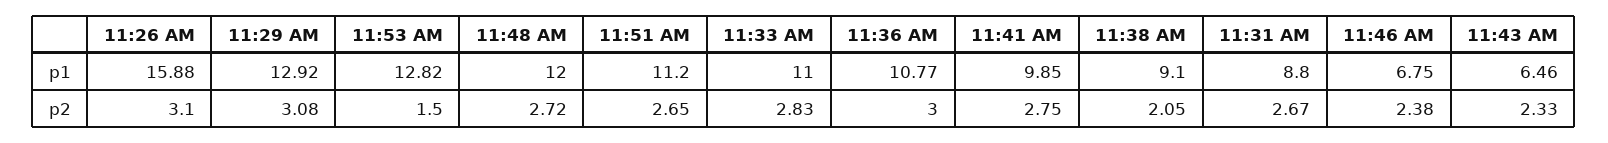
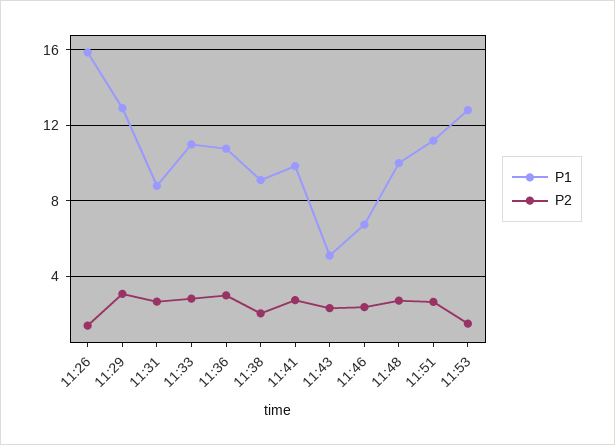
p1, 11:48 AM: 12 -> 10
p1, 11:43 AM: 6.46 -> 5
p2, 11:26 AM: 3.1 -> 1.5

